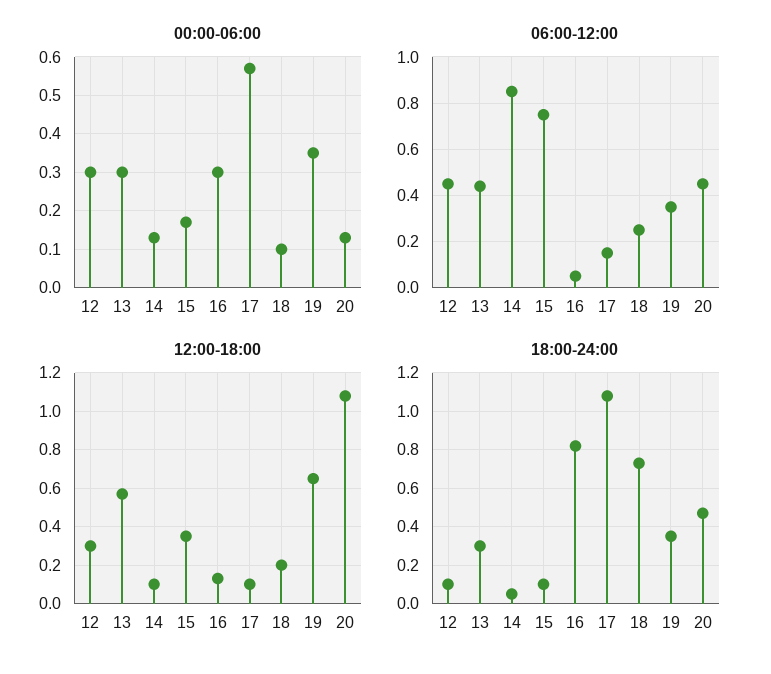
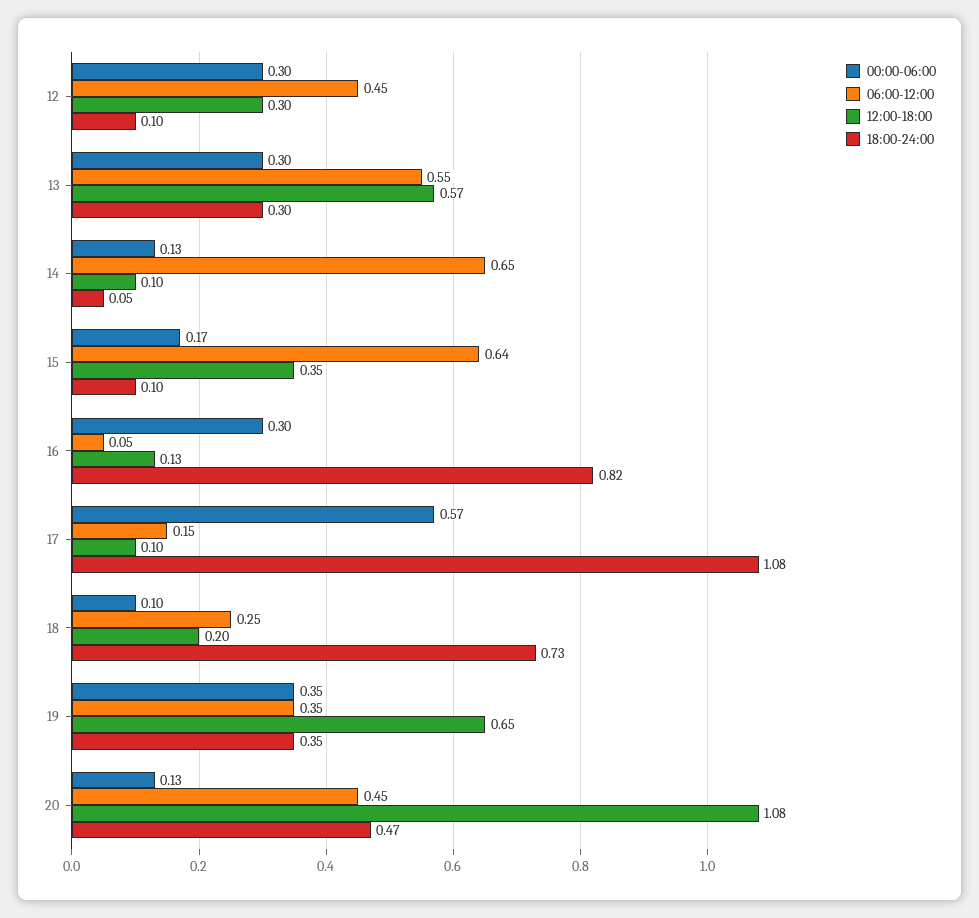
06:00-12:00, 13: 0.45 -> 0.55
06:00-12:00, 14: 0.85 -> 0.65
06:00-12:00, 15: 0.75 -> 0.64

